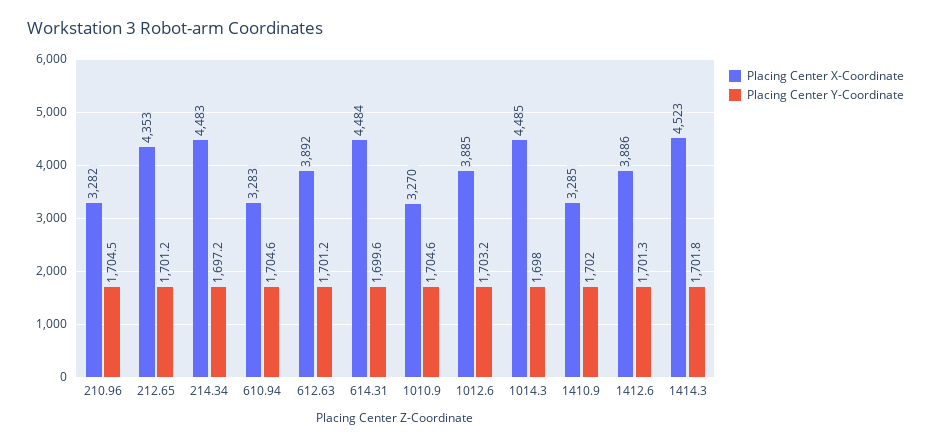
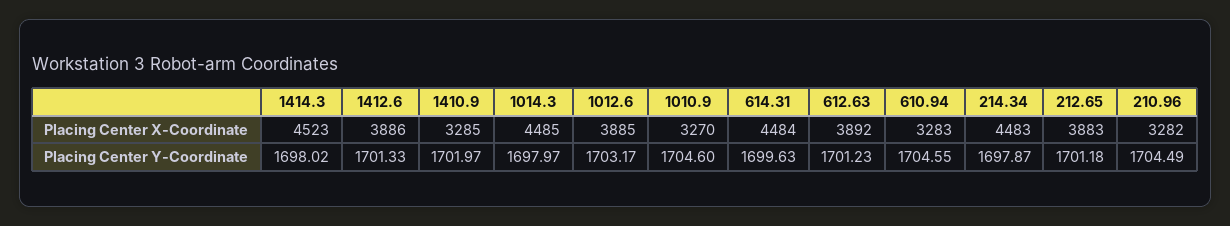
Placing Center X-Coordinate, 212.65: 4353 -> 3883
Placing Center Y-Coordinate, 214.34: 1697.2 -> 1697.87
Placing Center Y-Coordinate, 1414.3: 1701.8 -> 1698.02

